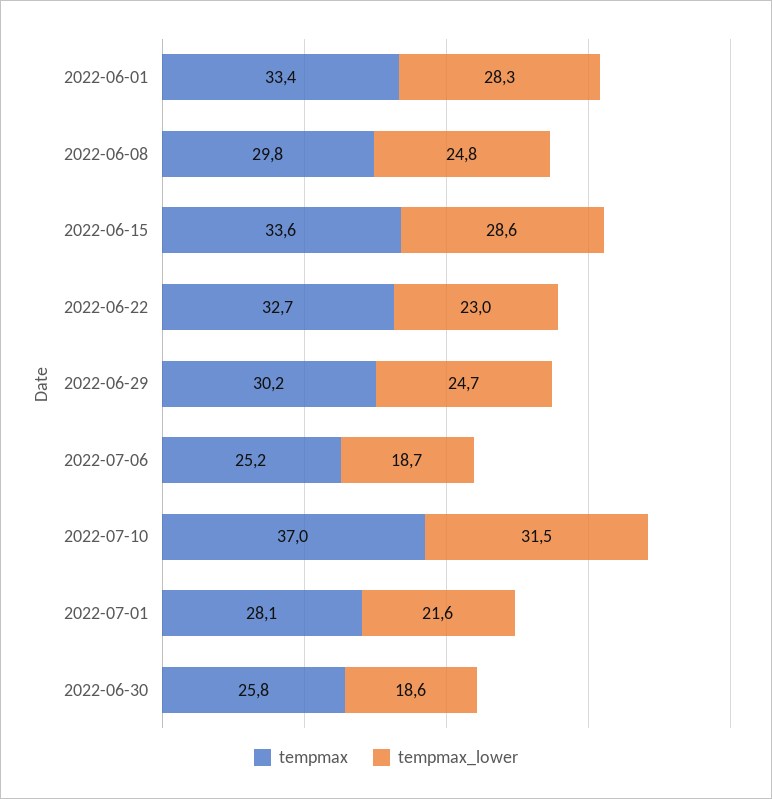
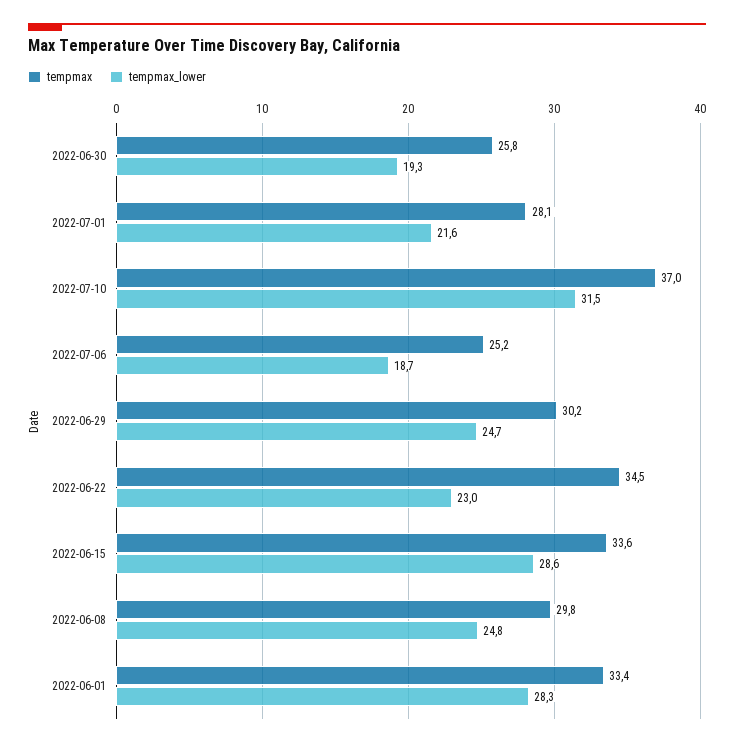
tempmax, 2022-06-22: 32.7 -> 34.5
tempmax_lower, 2022-06-30: 18.6 -> 19.3

